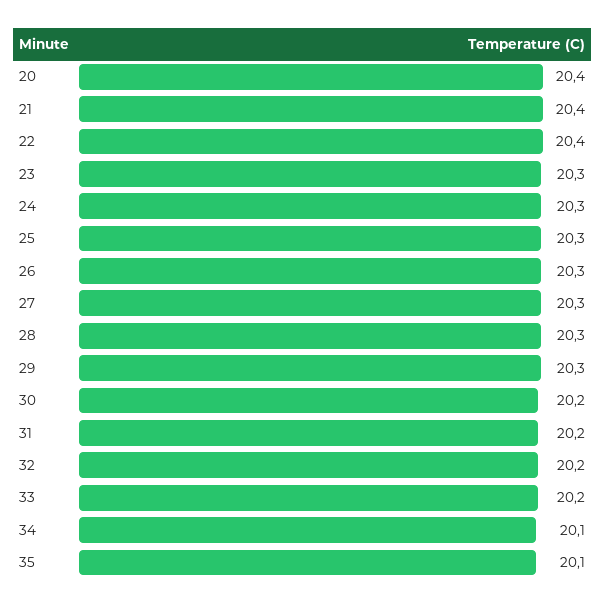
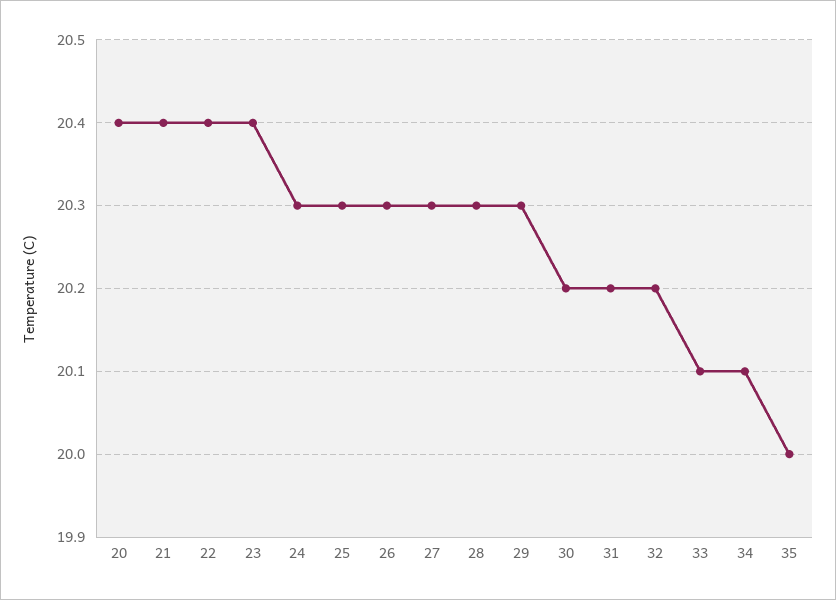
23: 20.3 -> 20.4
33: 20.2 -> 20.1
35: 20.1 -> 20

